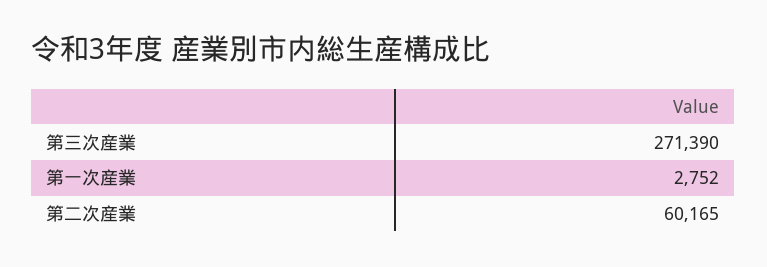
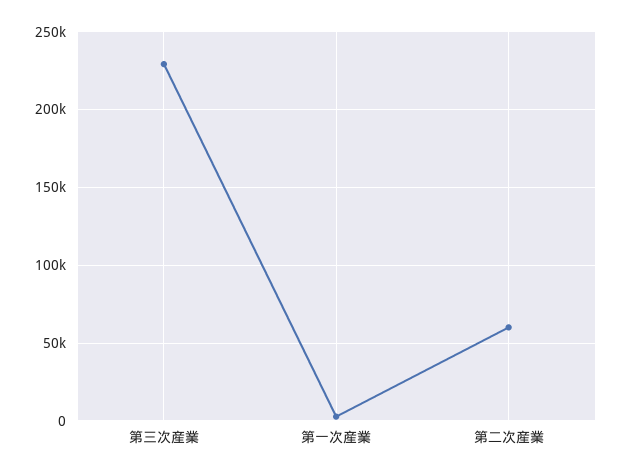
第三次産業: 271390 -> 230000

